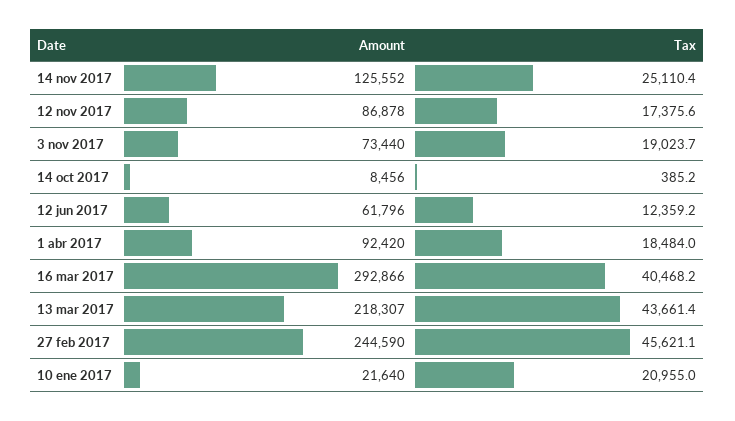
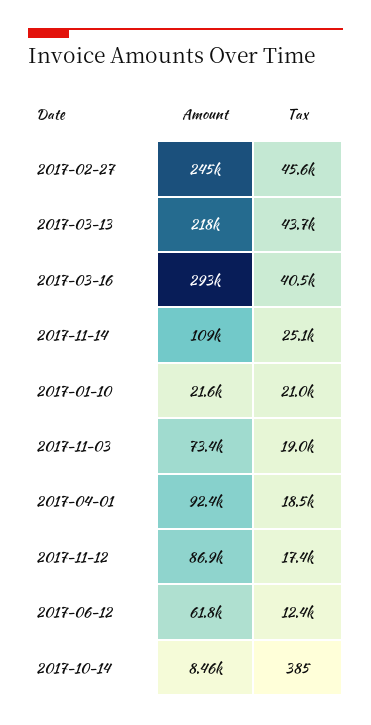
Amount, 14 nov 2017: 125552 -> 109000

